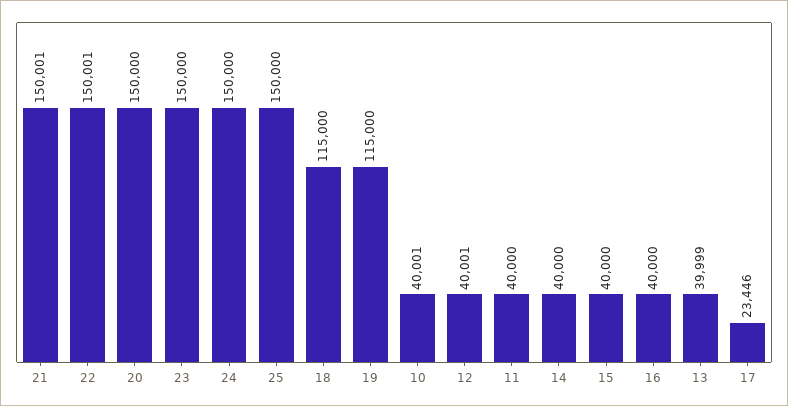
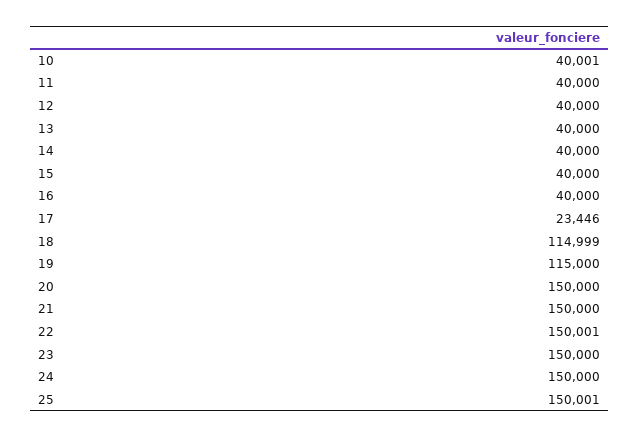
21: 150001 -> 150000
25: 150000 -> 150001
18: 115000 -> 114999
12: 40001 -> 40000
13: 39999 -> 40000

